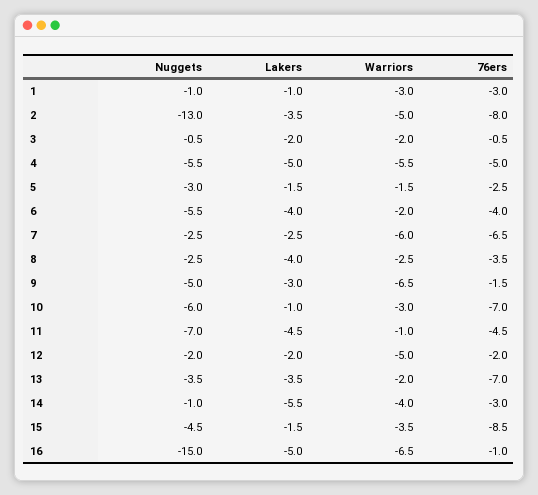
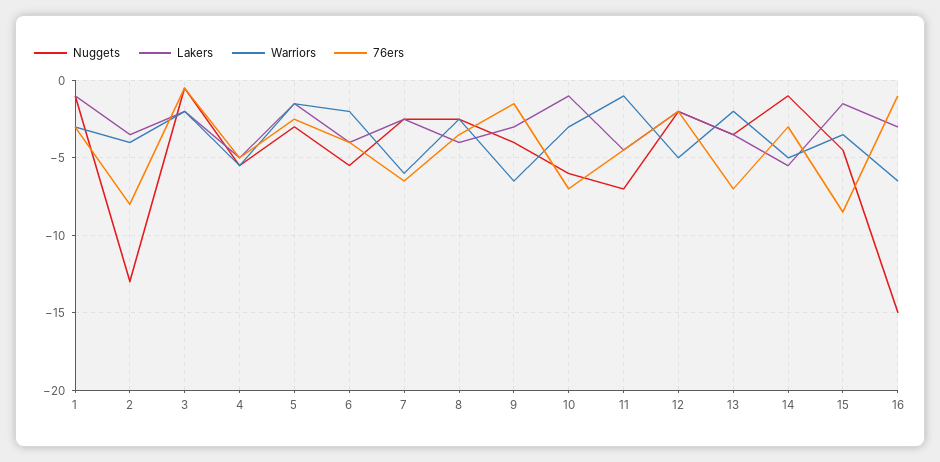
Warriors, 2: -5 -> -4
Nuggets, 9: -5 -> -4
Warriors, 14: -4 -> -5
Lakers, 16: -5 -> -3

